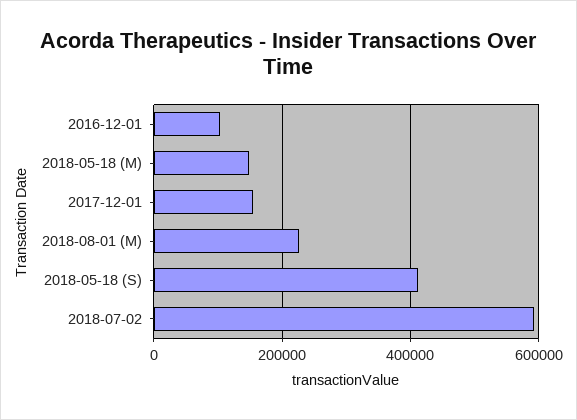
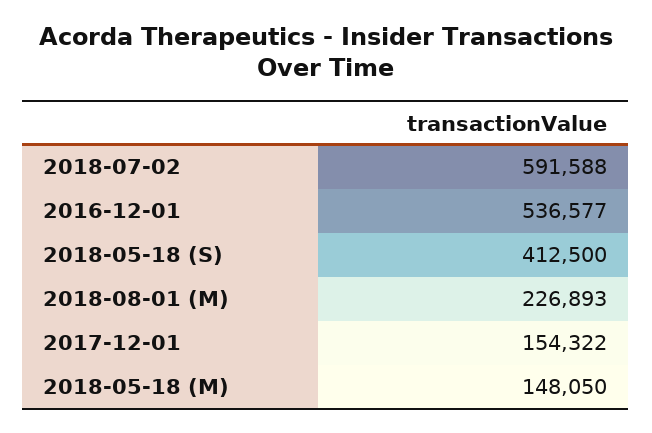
2016-12-01: 100000 -> 536577

